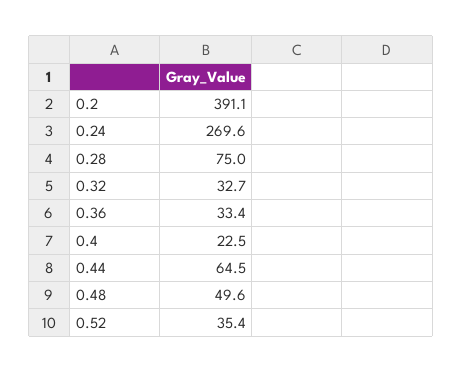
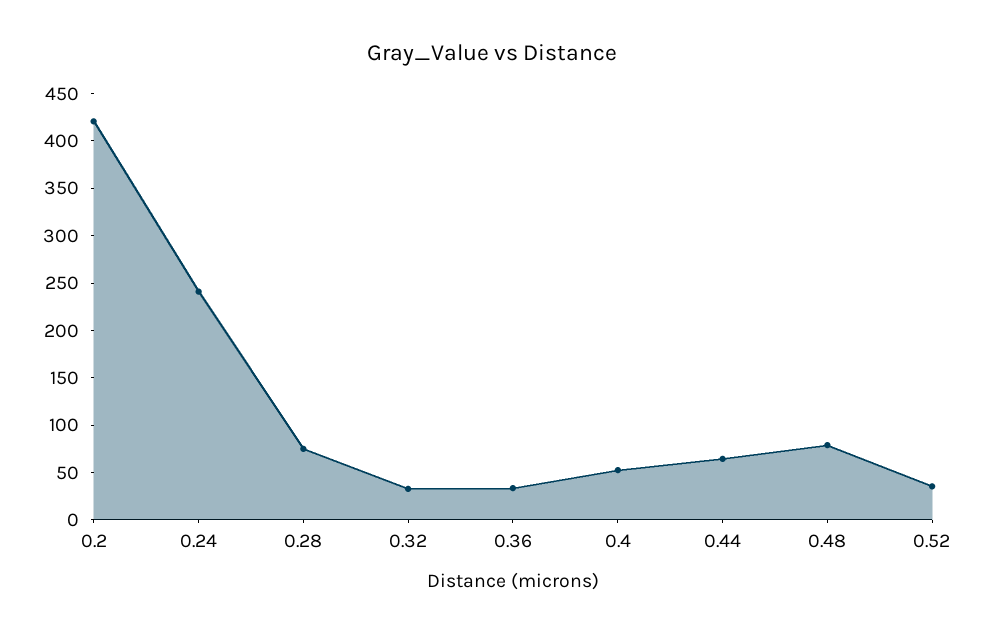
0.2: 391.1 -> 420
0.24: 269.6 -> 240
0.4: 22.5 -> 50
0.48: 49.6 -> 80

